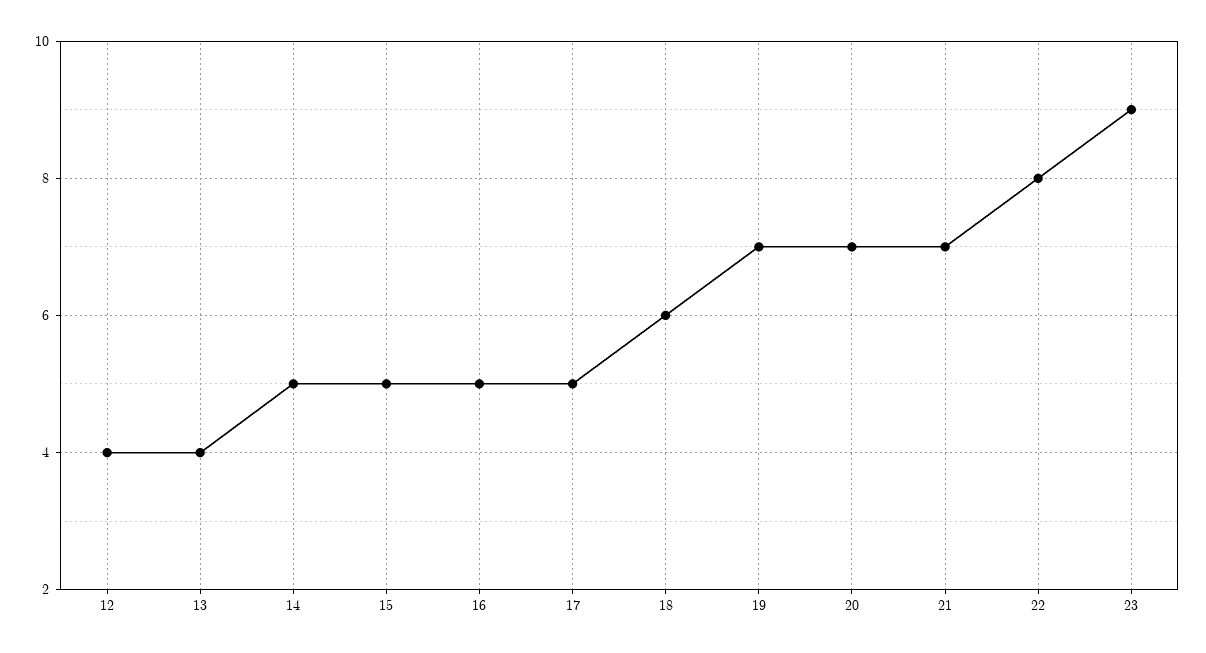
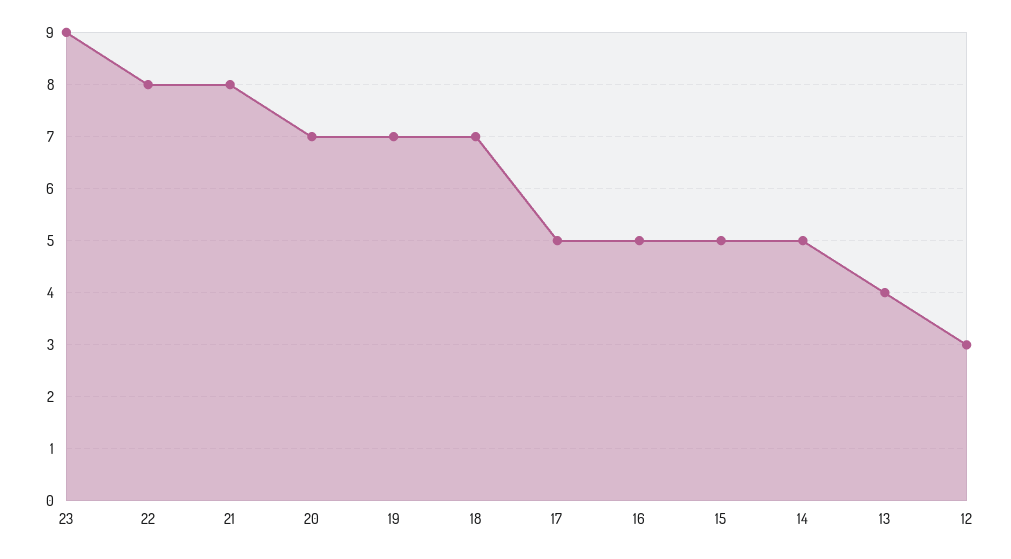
12: 4 -> 3
18: 6 -> 7
21: 7 -> 8

